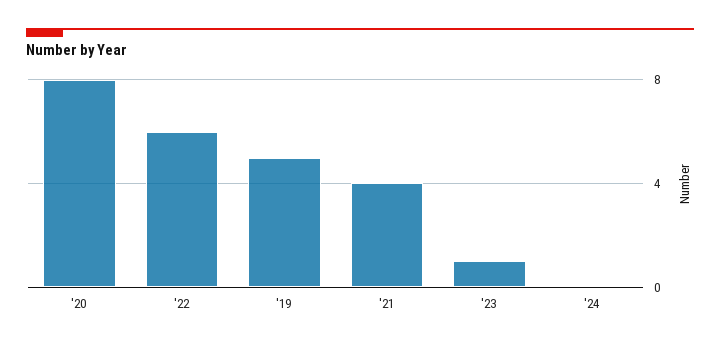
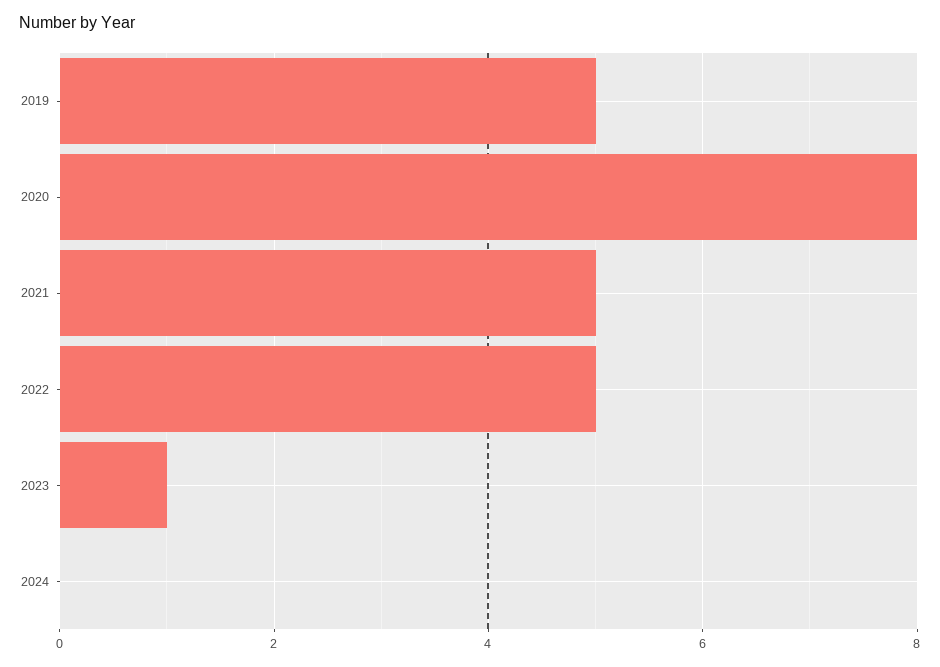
'22: 6 -> 5
'21: 4 -> 5

